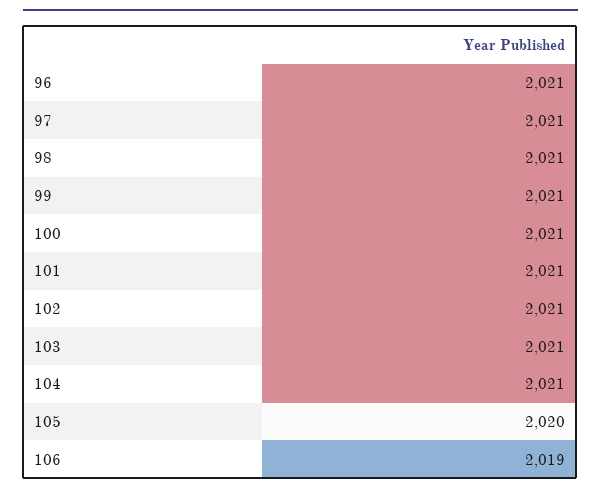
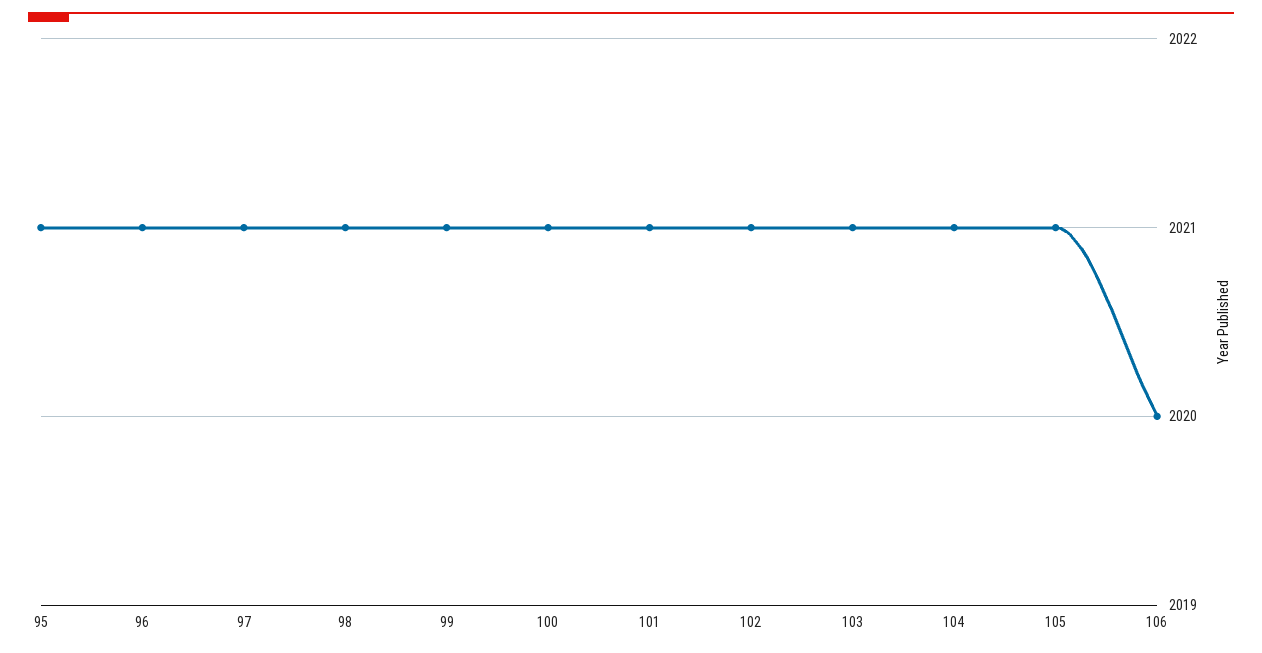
105: 2020 -> 2021
106: 2019 -> 2020
95: none -> 2021

